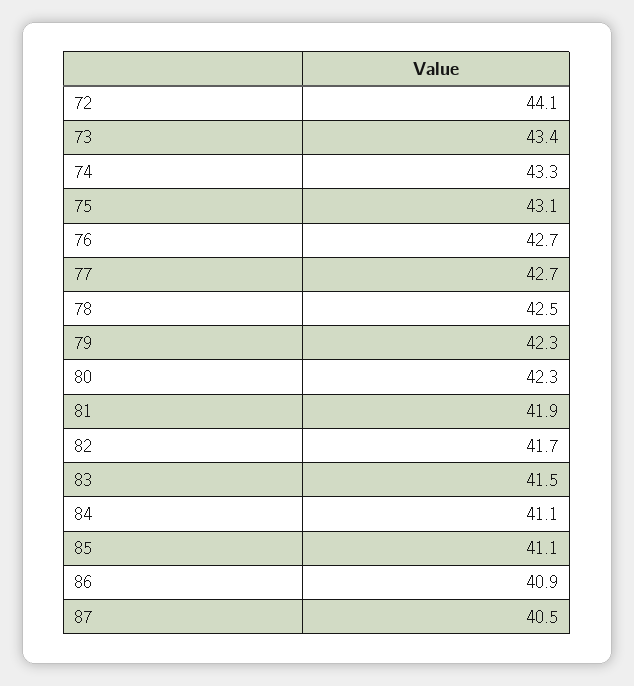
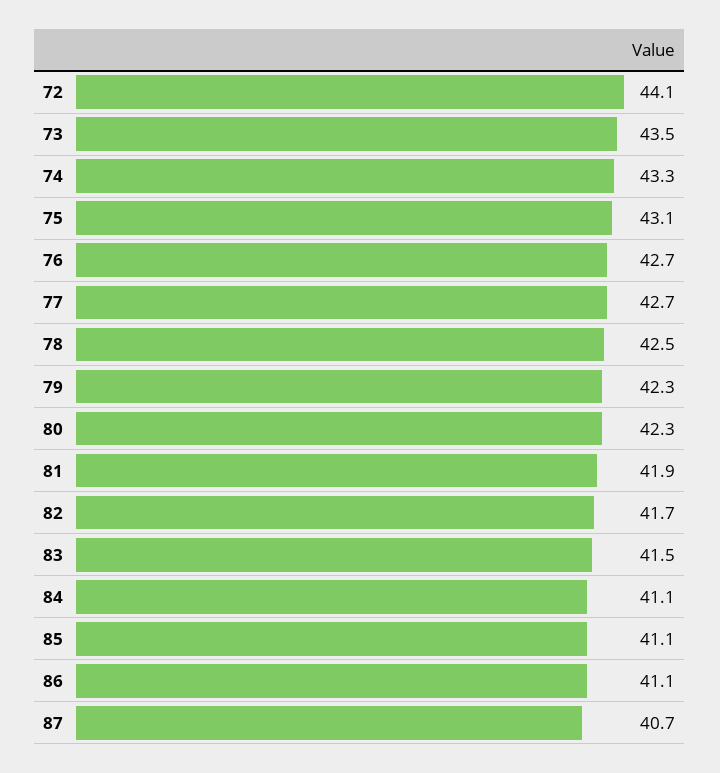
73: 43.4 -> 43.5
86: 40.9 -> 41.1
87: 40.5 -> 40.7

